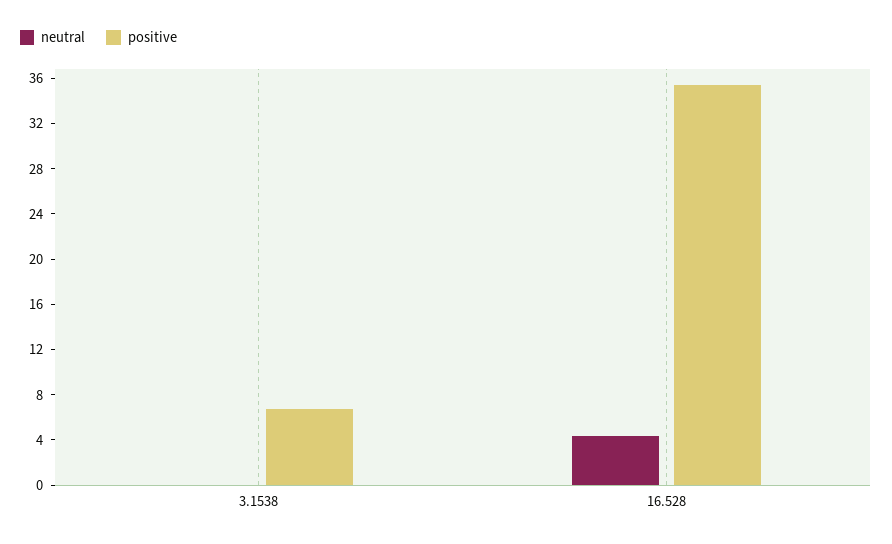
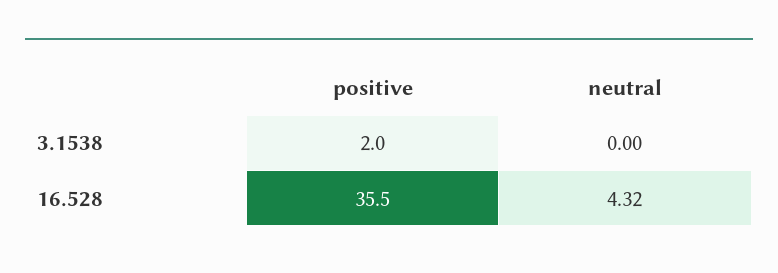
positive, 3.1538: 7 -> 2

